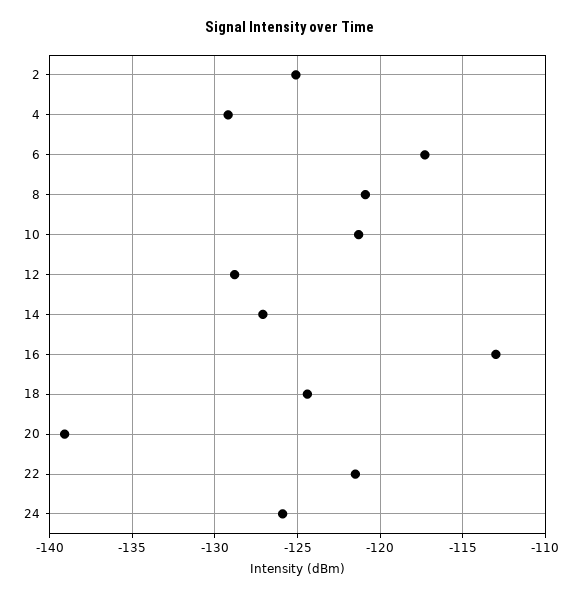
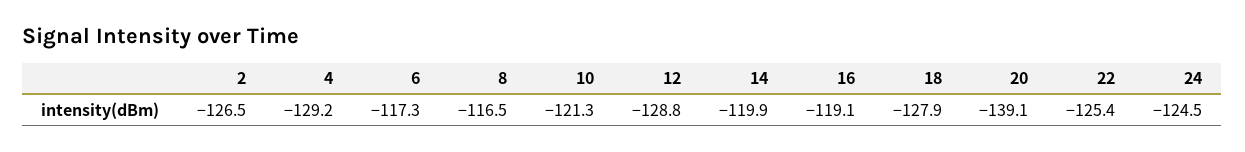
2: -125 -> -126.5
8: -121 -> -116.5
14: -127 -> -119.9
16: -113 -> -119.1
18: -124.5 -> -127.9
22: -121.5 -> -125.4
24: -126 -> -124.5

